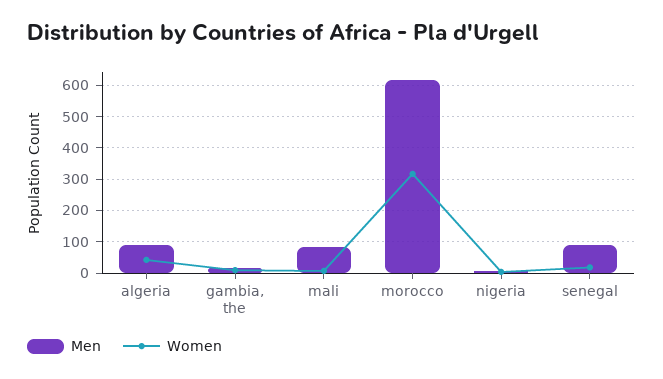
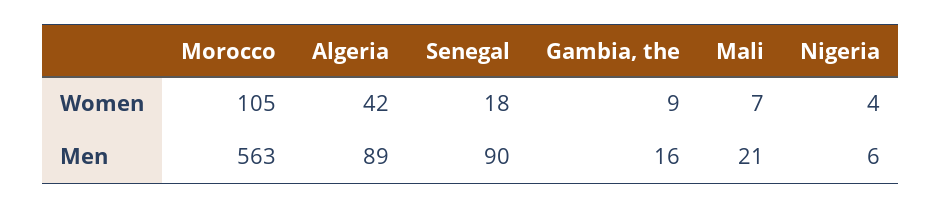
Men, mali: 80 -> 21
Men, morocco: 620 -> 563
Women, morocco: 320 -> 105

